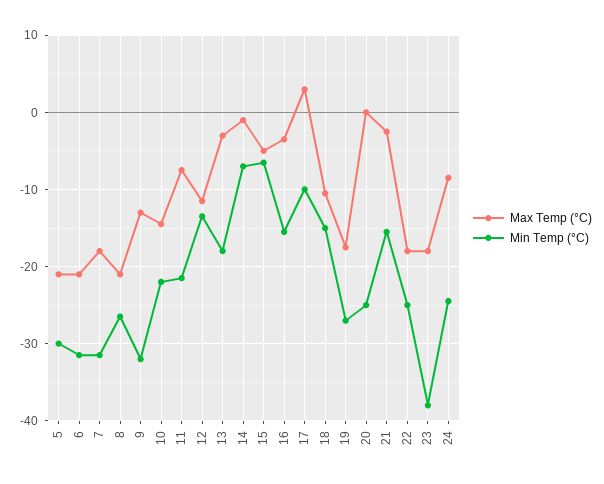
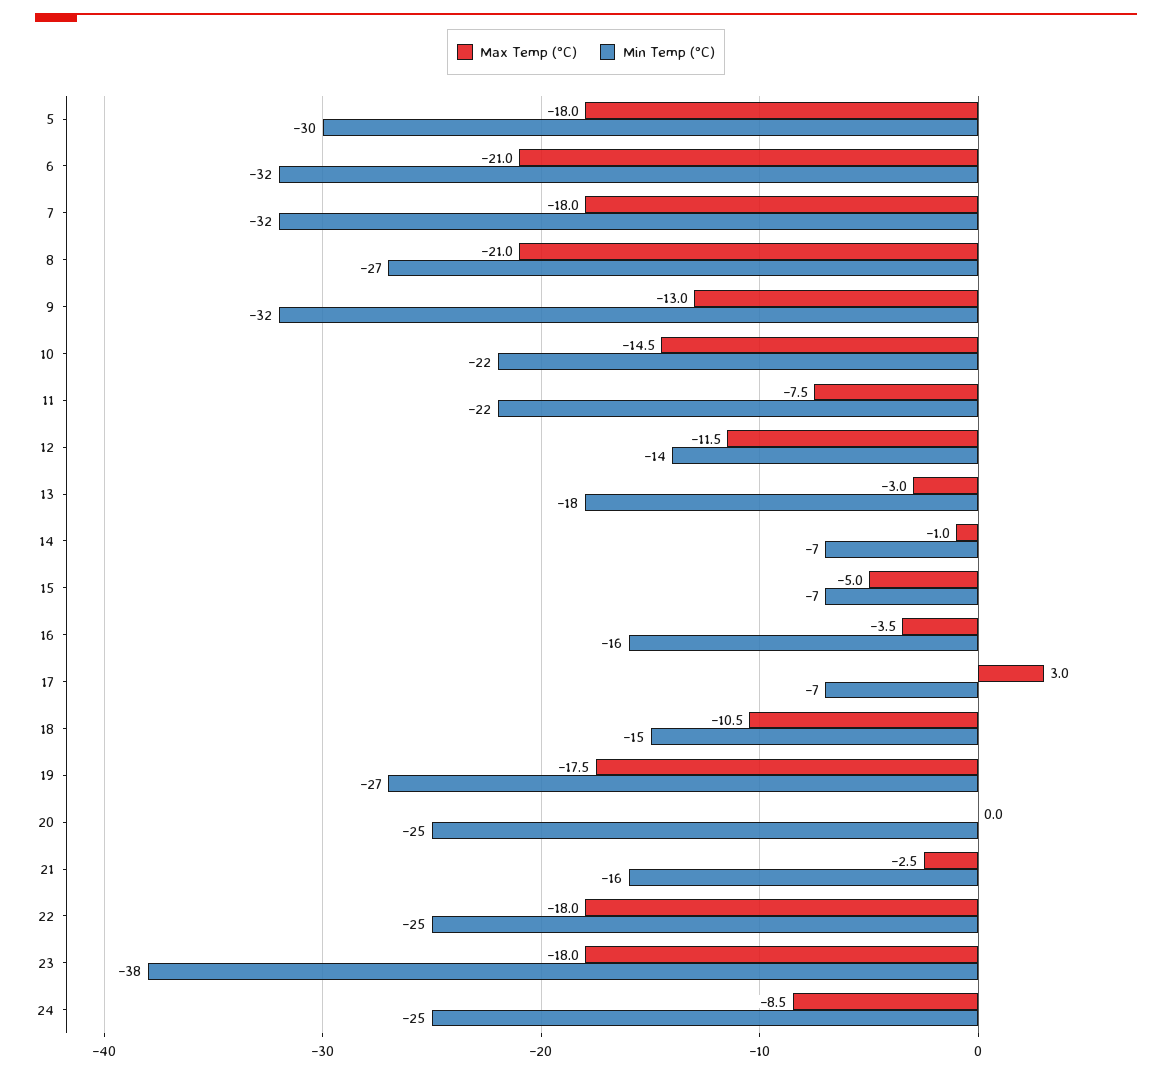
Max Temp (°C), 5: -21 -> -18
Min Temp (°C), 17: -10 -> -7

